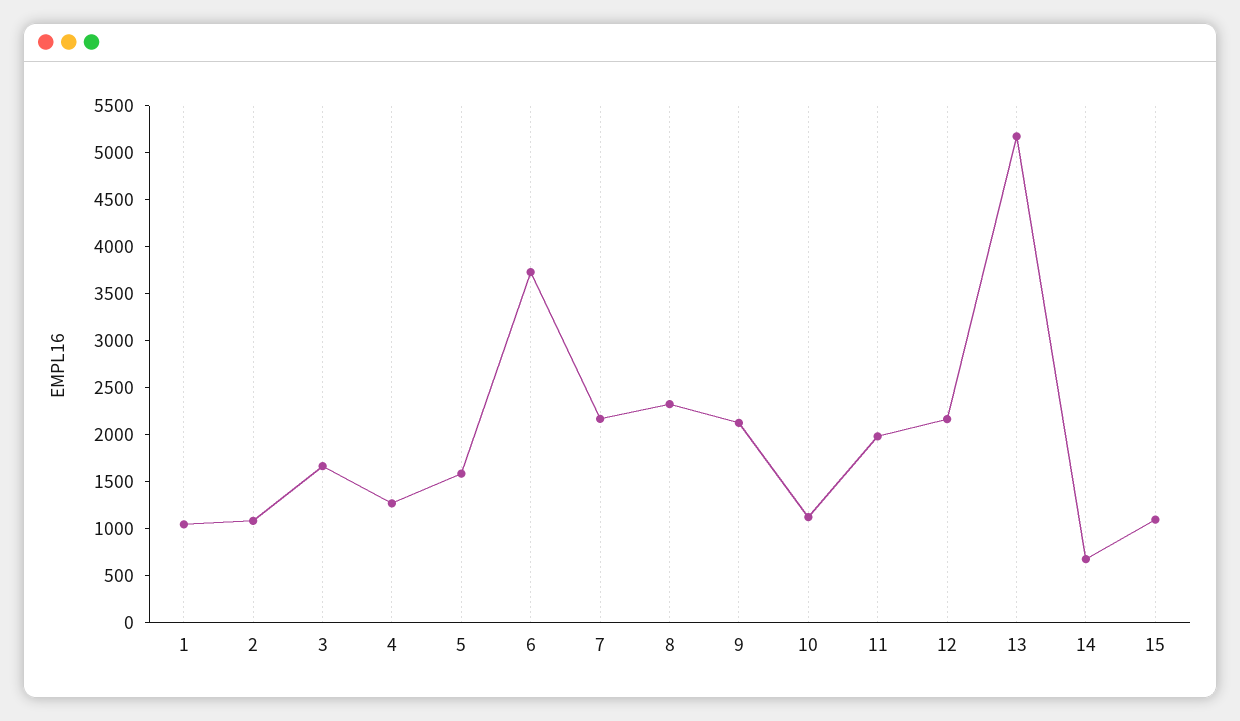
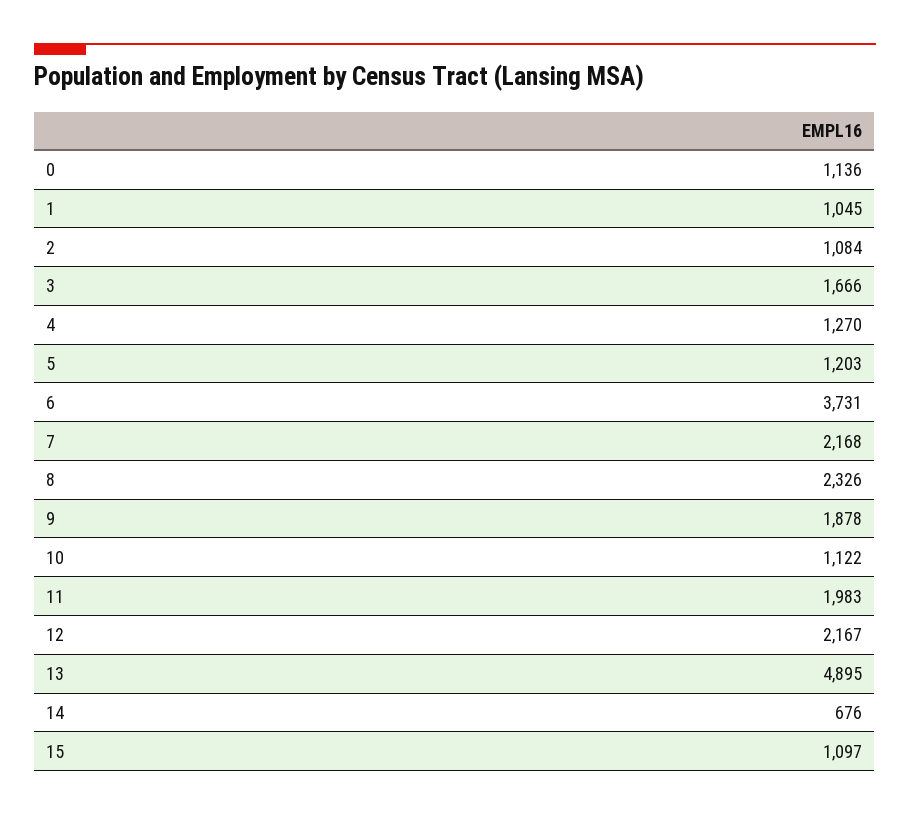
5: 1600 -> 1203
9: 2100 -> 1878
13: 5200 -> 4895
0: none -> 1136

